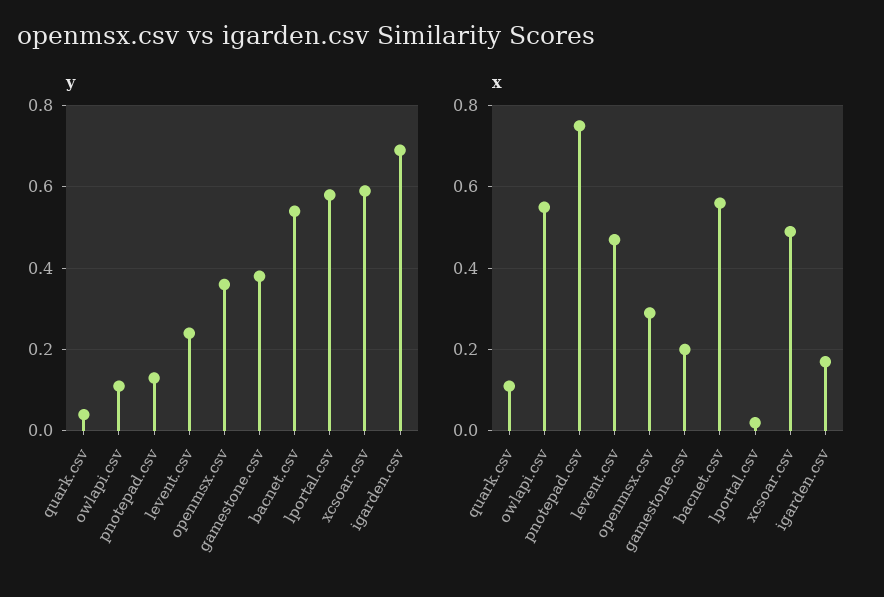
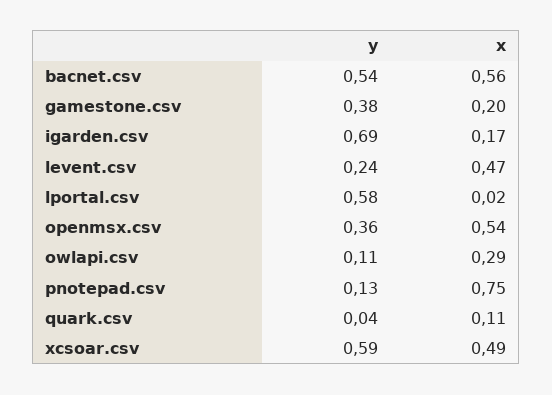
x, owlapi.csv: 0.55 -> 0.29
x, openmsx.csv: 0.3 -> 0.54

